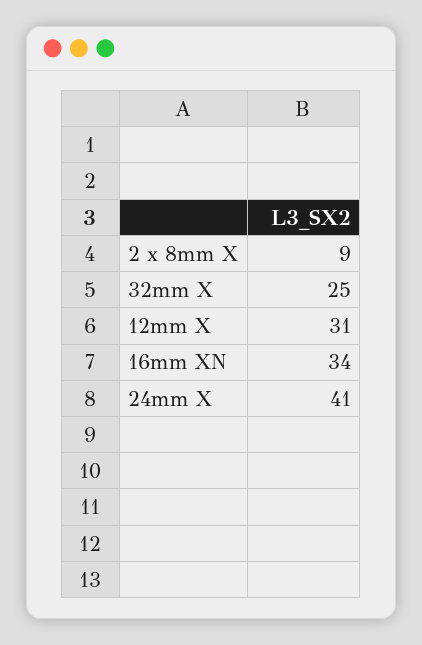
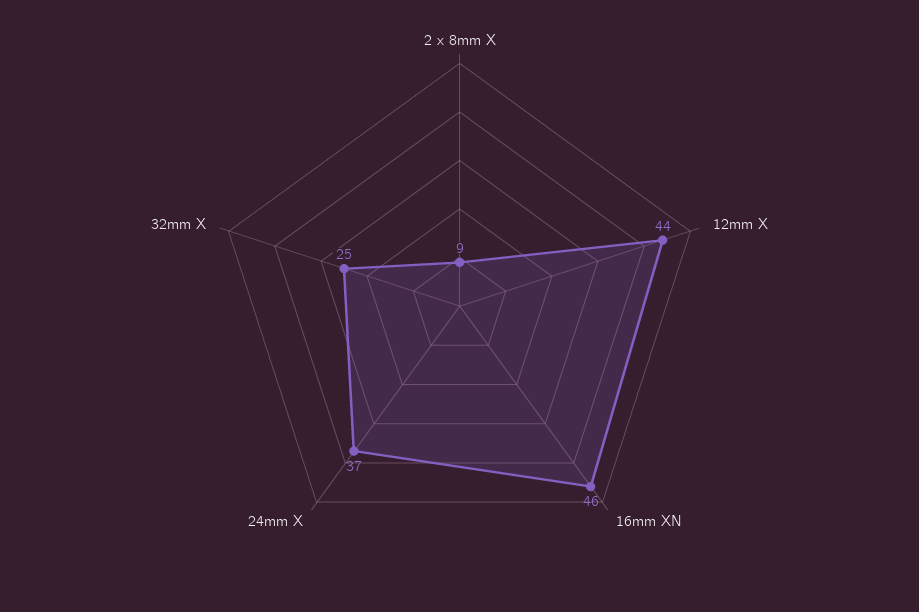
12mm X: 31 -> 44
16mm XN: 34 -> 46
24mm X: 41 -> 37

